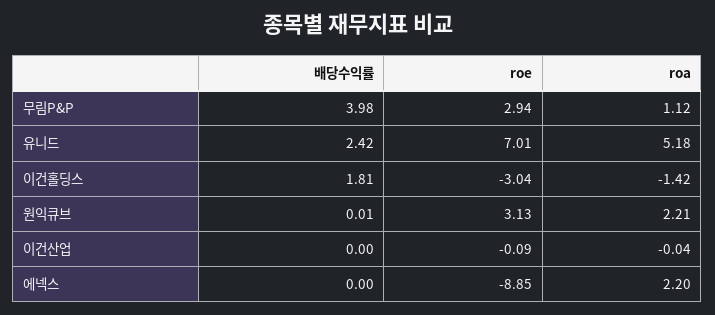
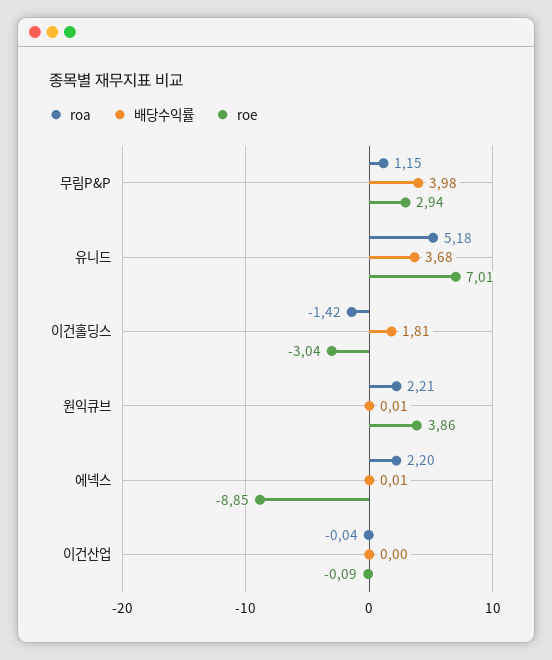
roa, 무림P&P: 1.12 -> 1.15
배당수익률, 유니드: 2.42 -> 3.68
roe, 원익큐브: 3.13 -> 3.86
배당수익률, 에넥스: 0 -> 0.01

